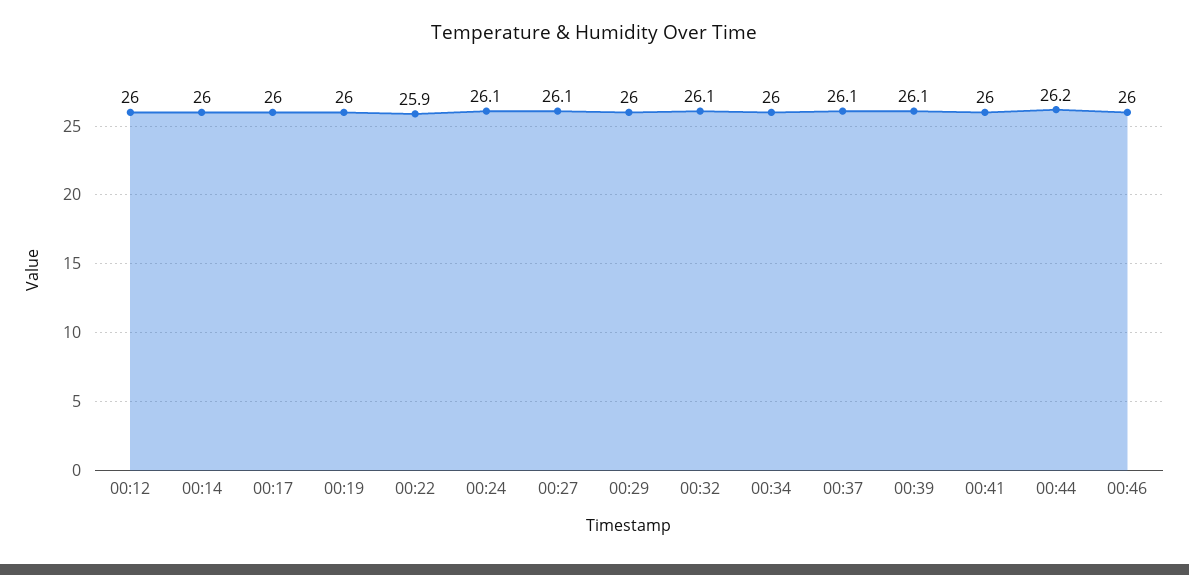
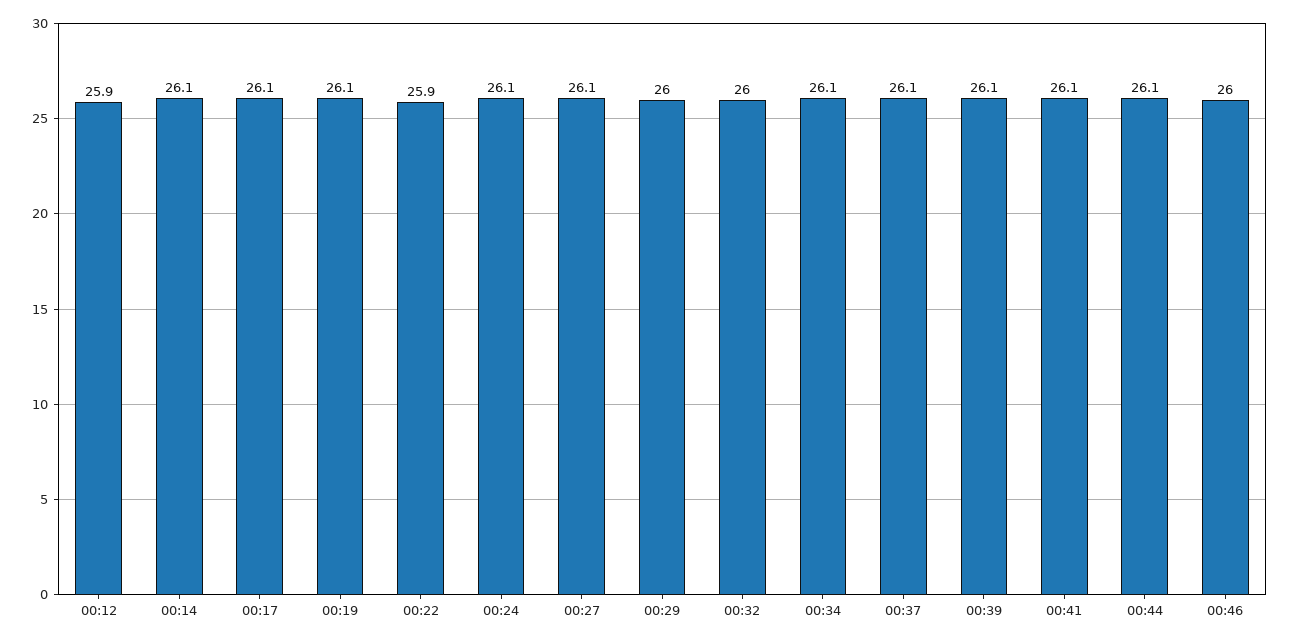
00:12: 26 -> 25.9
00:14: 26 -> 26.1
00:17: 26 -> 26.1
00:19: 26 -> 26.1
00:32: 26.1 -> 26
00:34: 26 -> 26.1
00:41: 26 -> 26.1
00:44: 26.2 -> 26.1

